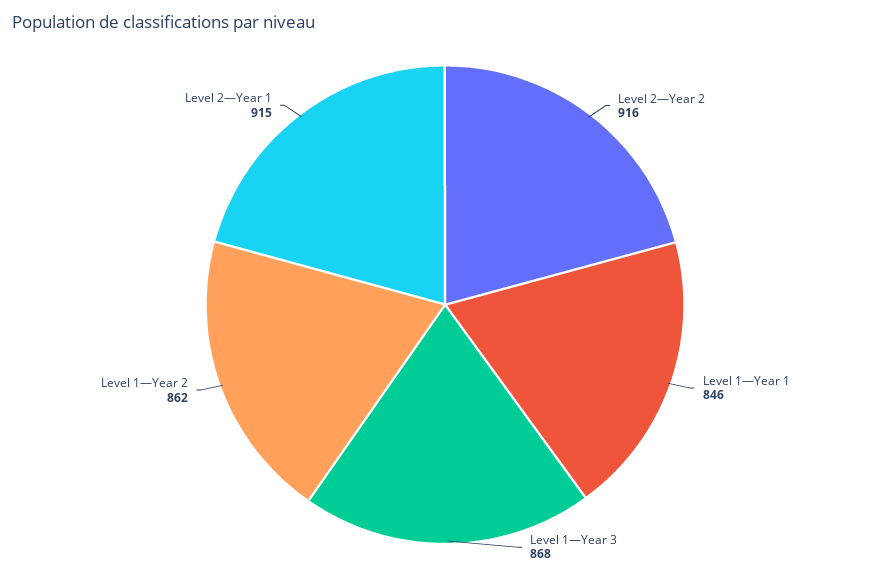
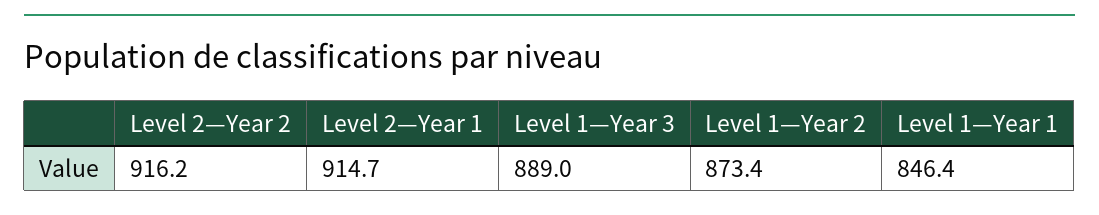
Level 1—Year 3: 868 -> 889
Level 1—Year 2: 862 -> 873.4

